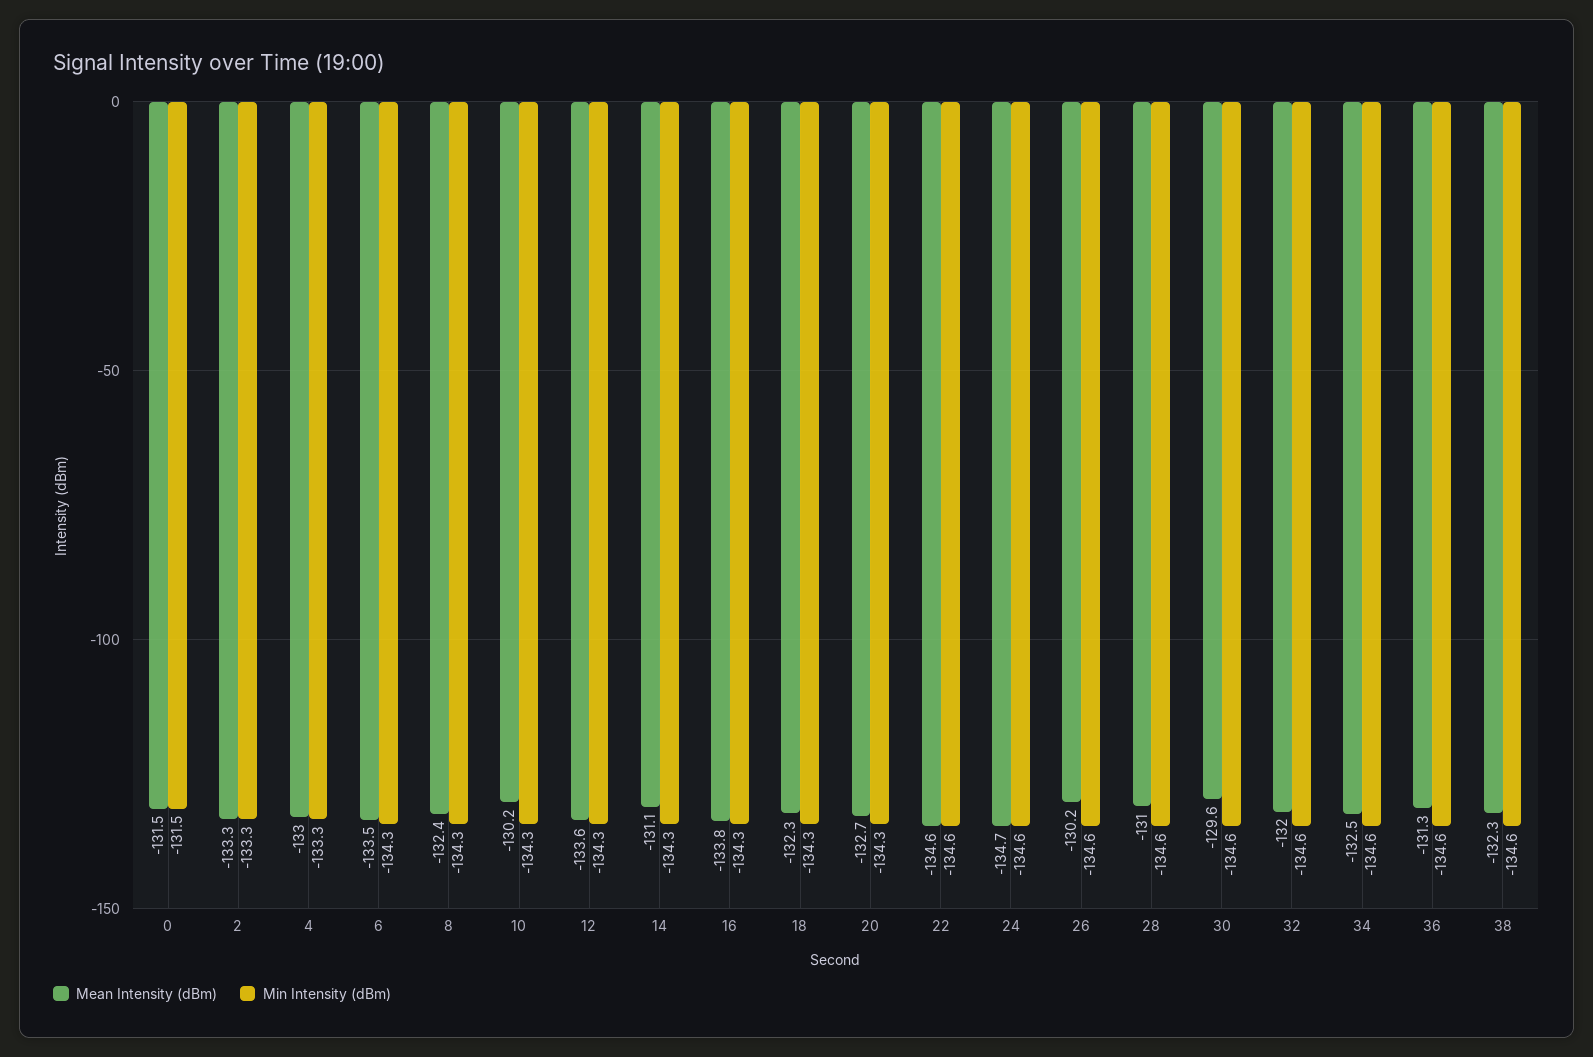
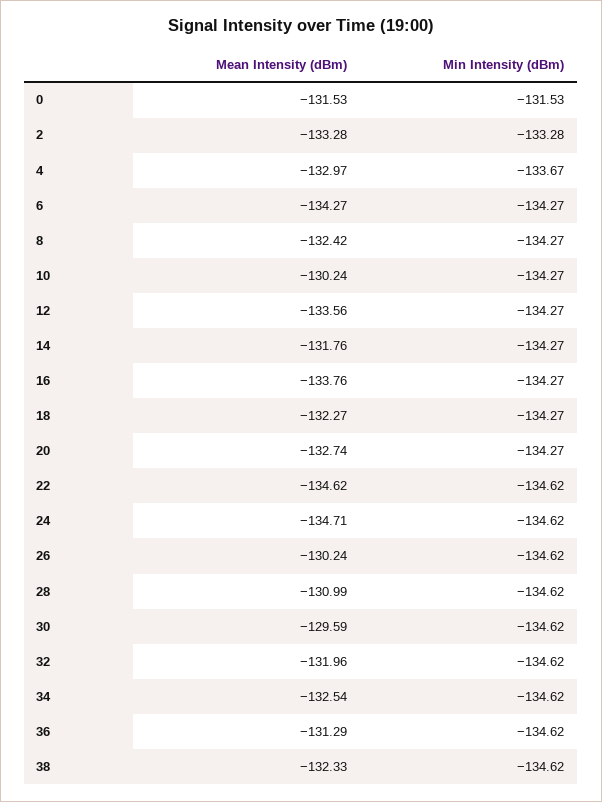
Min Intensity (dBm), 4: -133.3 -> -133.67
Mean Intensity (dBm), 6: -133.5 -> -134.27
Mean Intensity (dBm), 14: -131.1 -> -131.76

